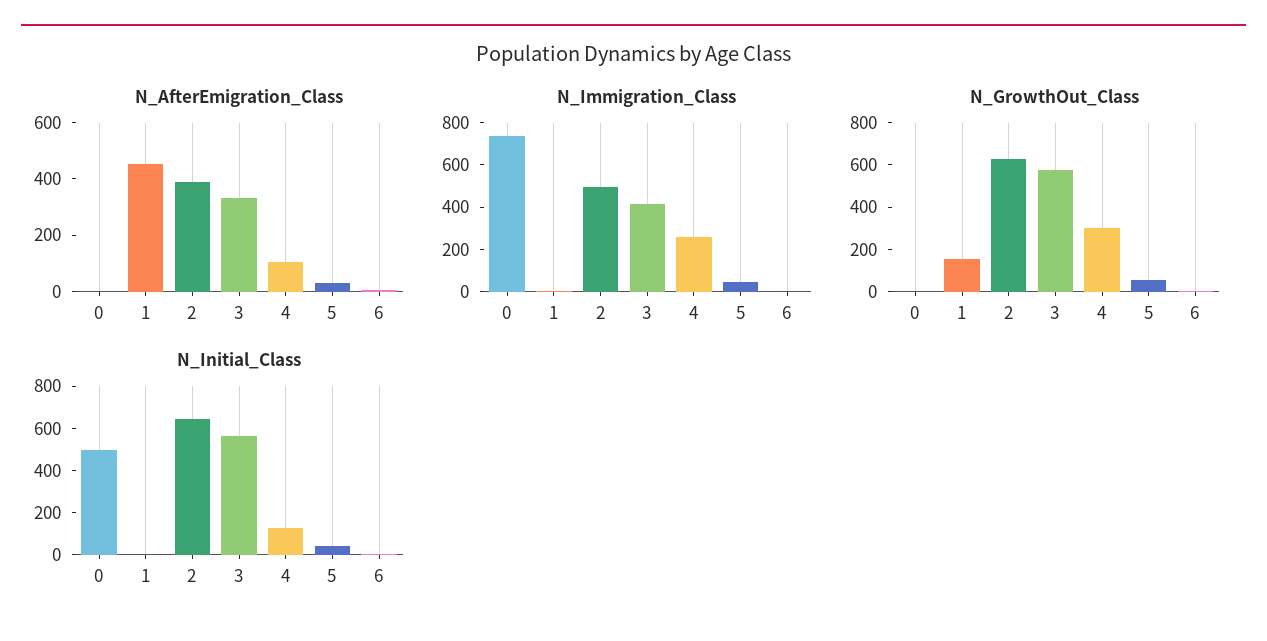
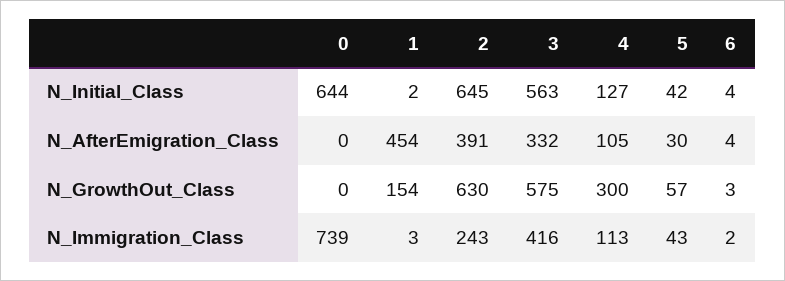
N_Immigration_Class, 2: 500 -> 243
N_Immigration_Class, 4: 250 -> 113
N_Initial_Class, 0: 500 -> 644

